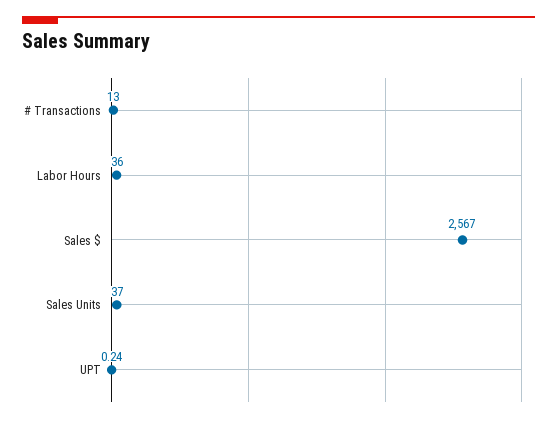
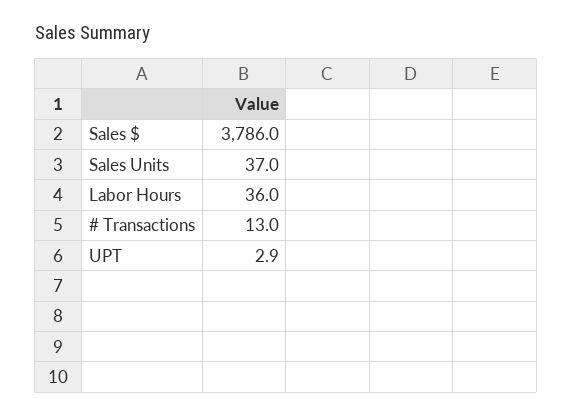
Sales $: 2567 -> 3786
UPT: 0.24 -> 2.9

